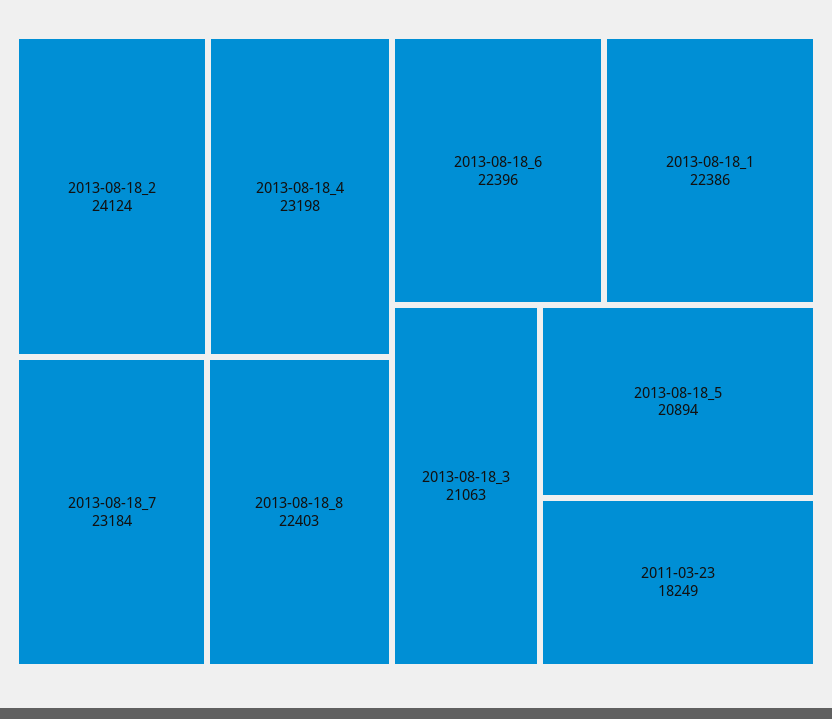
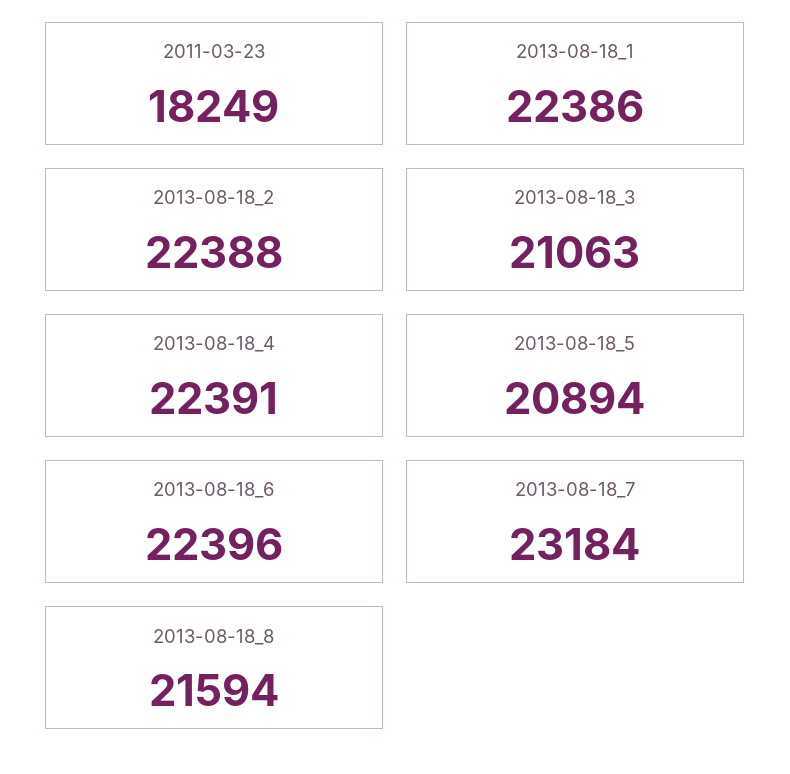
2013-08-18_2: 24124 -> 22388
2013-08-18_4: 23198 -> 22391
2013-08-18_8: 22403 -> 21594

